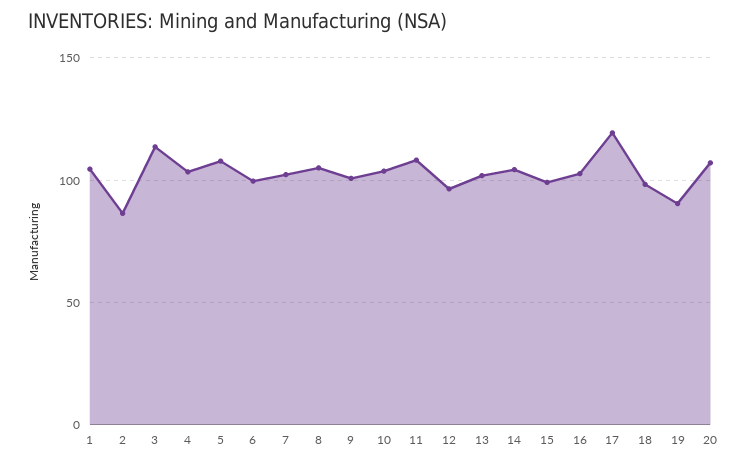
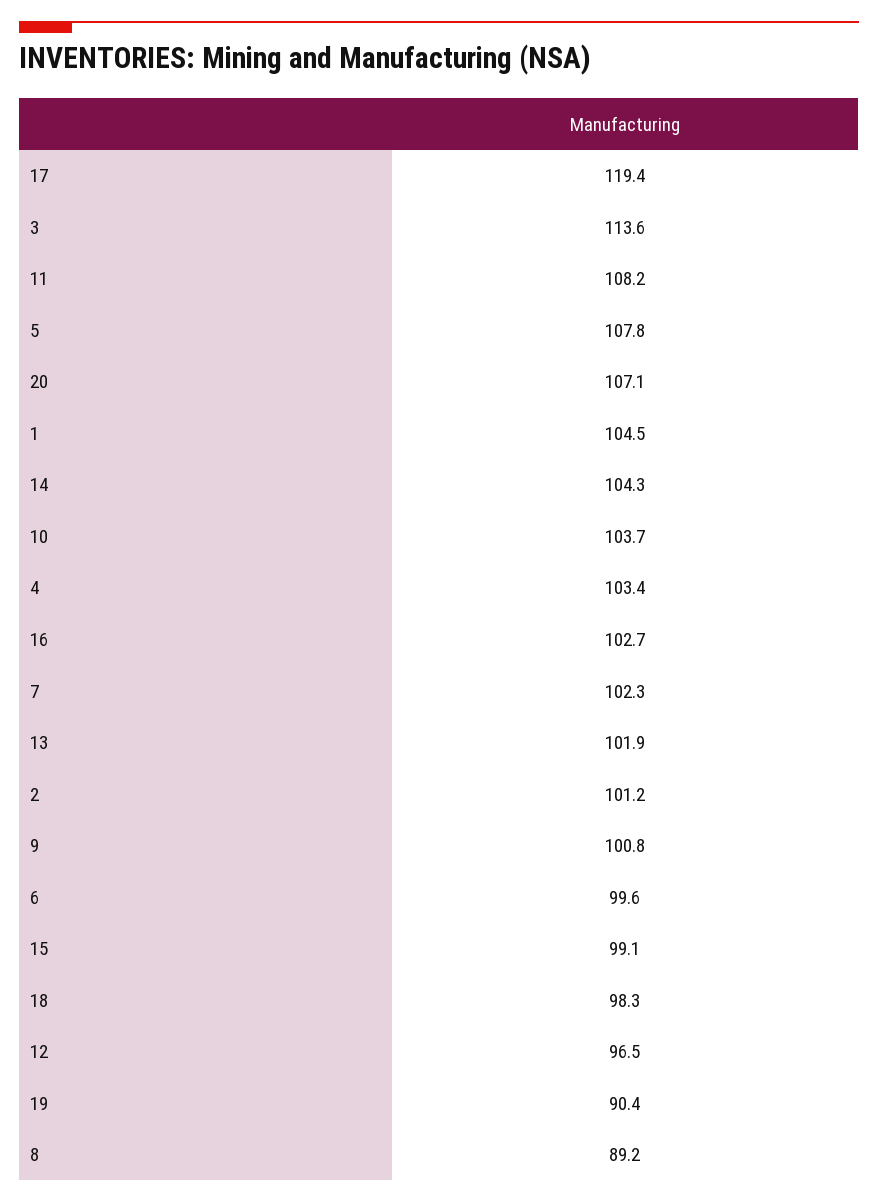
2: 85 -> 101.2
8: 105 -> 89.2

